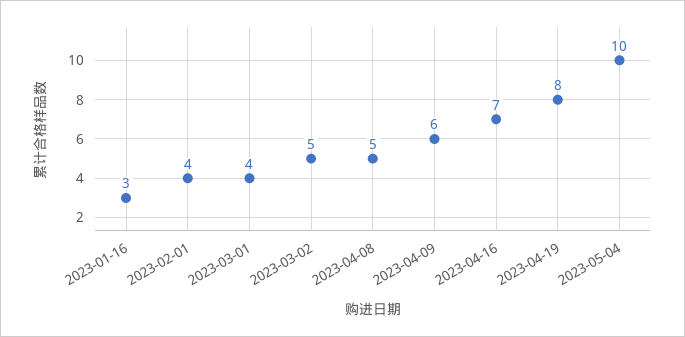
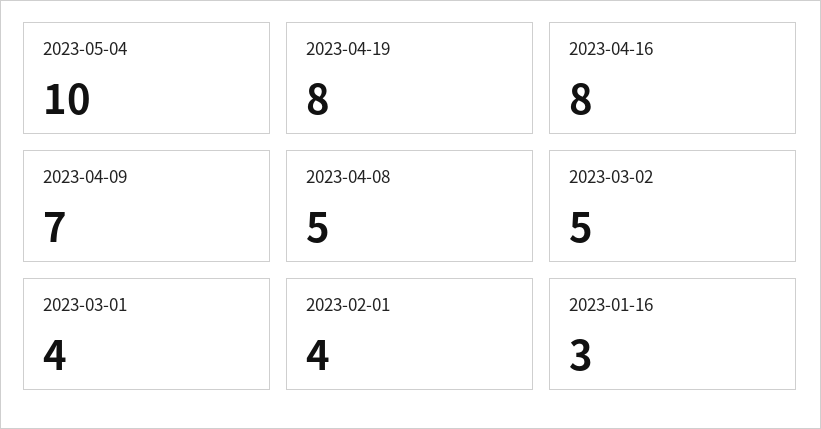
2023-04-09: 6 -> 7
2023-04-16: 7 -> 8

